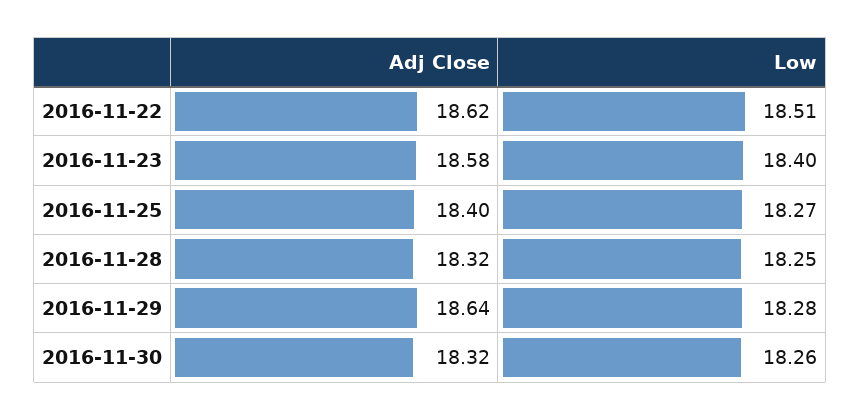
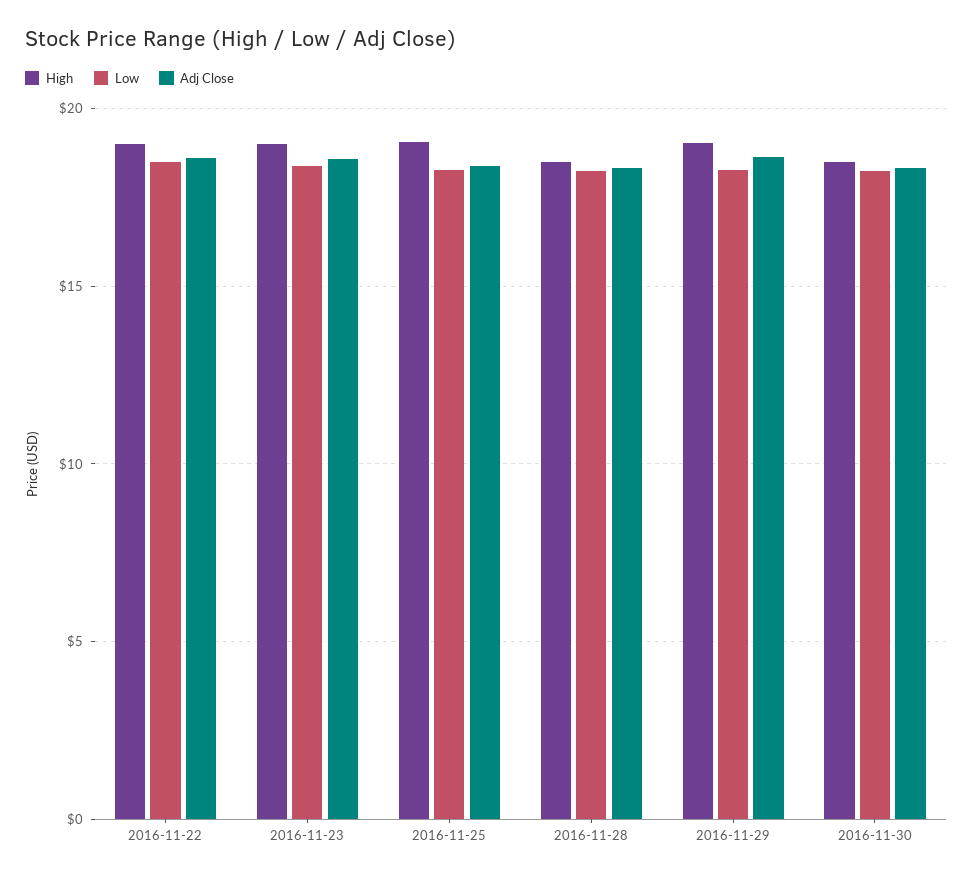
High, 2016-11-22: none -> 19
High, 2016-11-23: none -> 19
High, 2016-11-25: none -> 19
High, 2016-11-28: none -> 18.5
High, 2016-11-29: none -> 19
High, 2016-11-30: none -> 18.5

